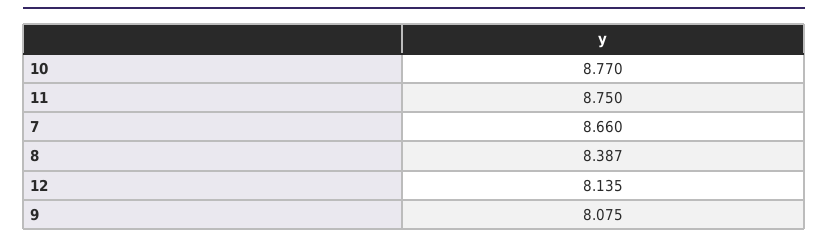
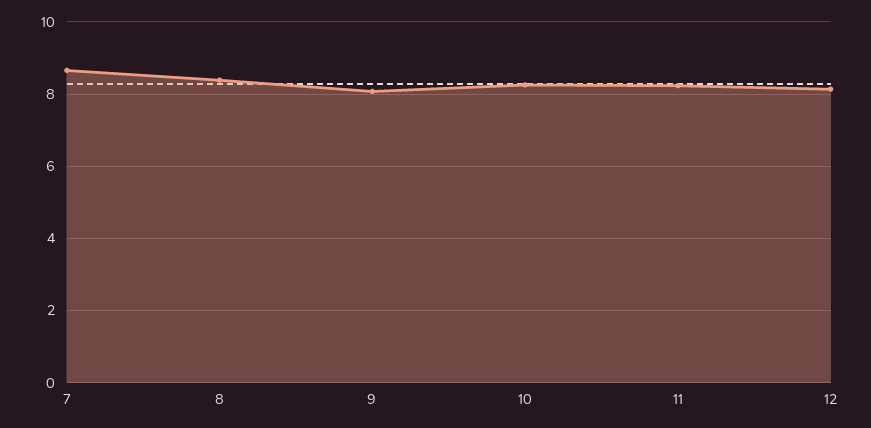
10: 8.77 -> 8.2
11: 8.75 -> 8.2

